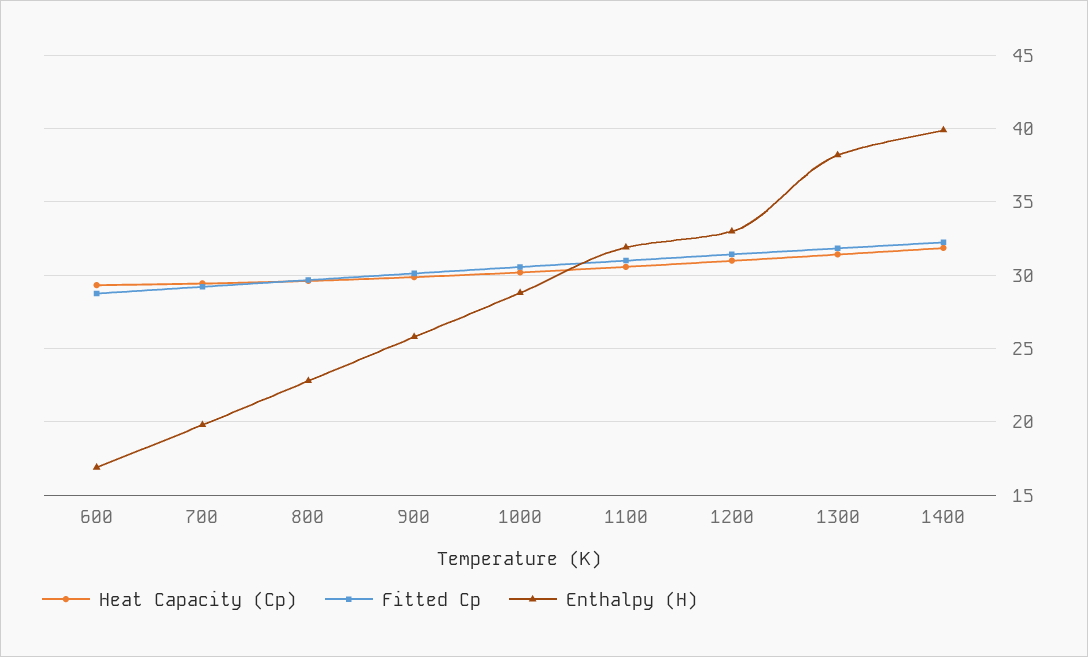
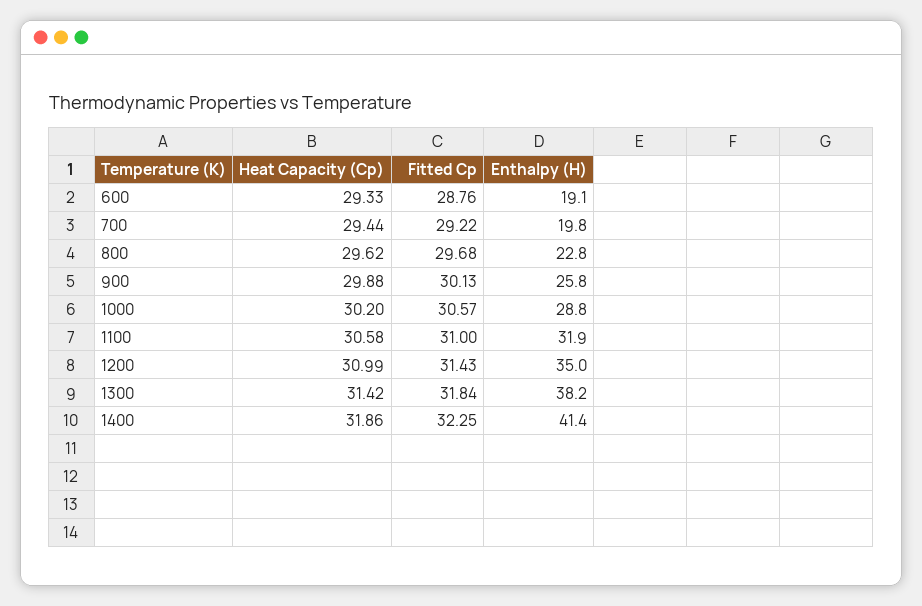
Enthalpy (H), 600: 17 -> 19.1
Enthalpy (H), 1200: 33 -> 35
Enthalpy (H), 1400: 40 -> 41.4

